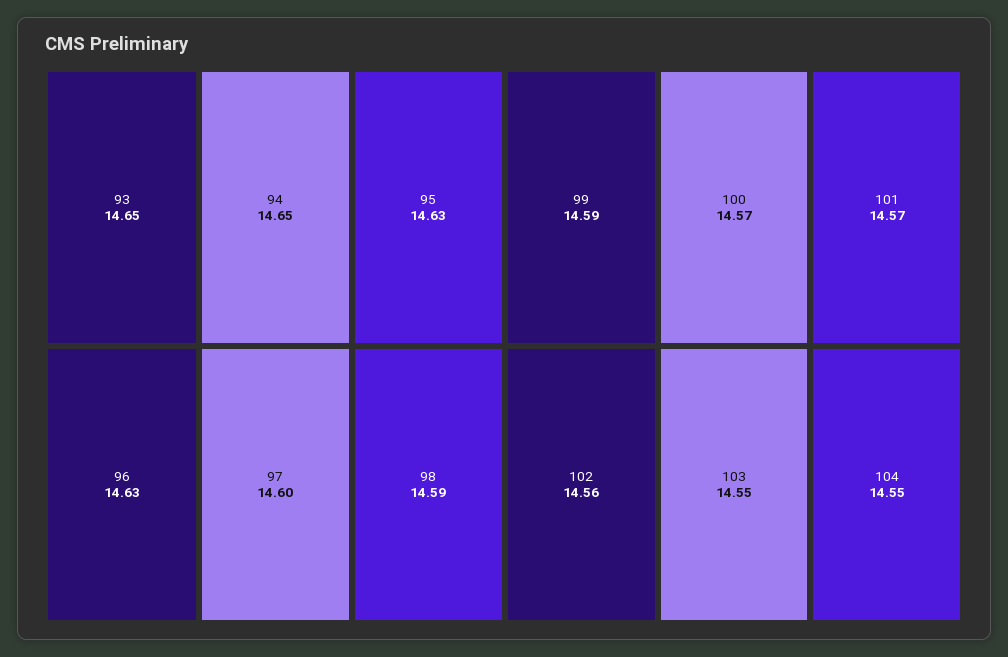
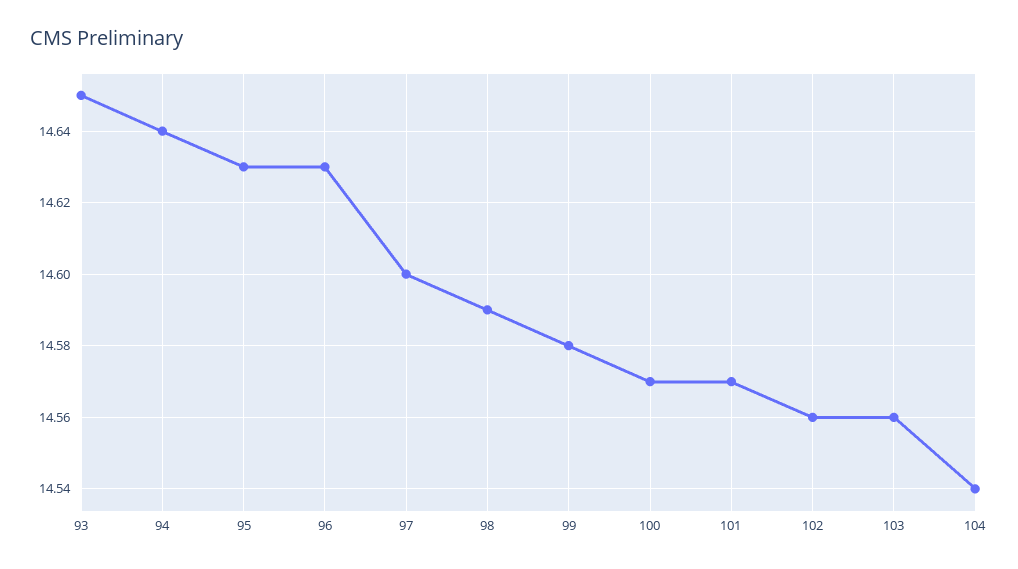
94: 14.65 -> 14.64
99: 14.59 -> 14.58
103: 14.55 -> 14.56
104: 14.55 -> 14.54

